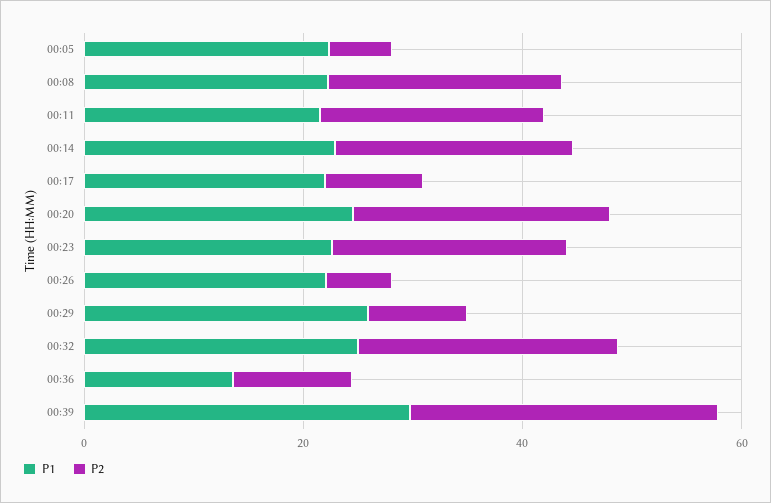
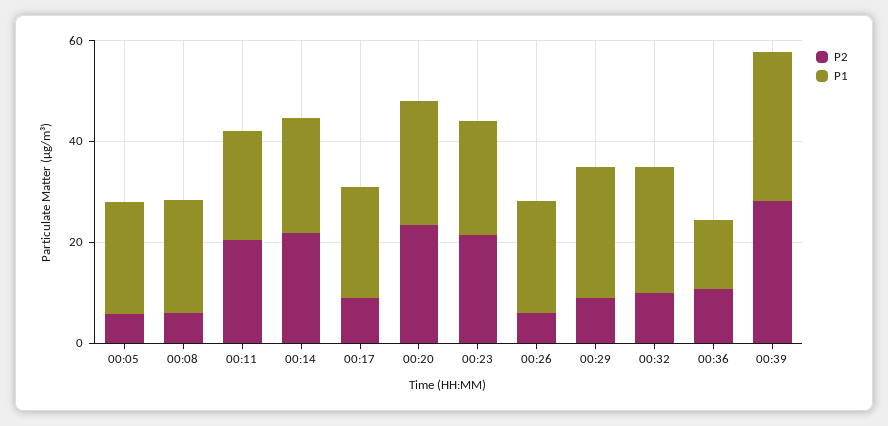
P2, 00:08: 20 -> 5
P2, 00:32: 25 -> 10

